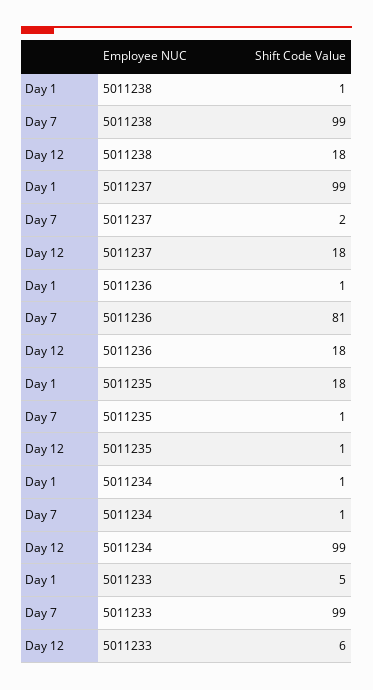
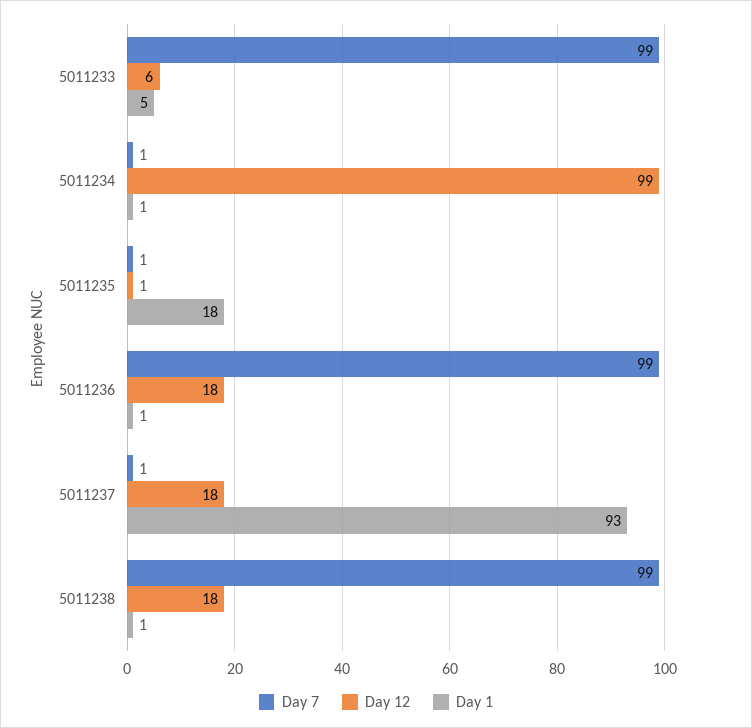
Day 1, 5011237: 99 -> 93
Day 7, 5011237: 2 -> 1
Day 7, 5011236: 81 -> 99

